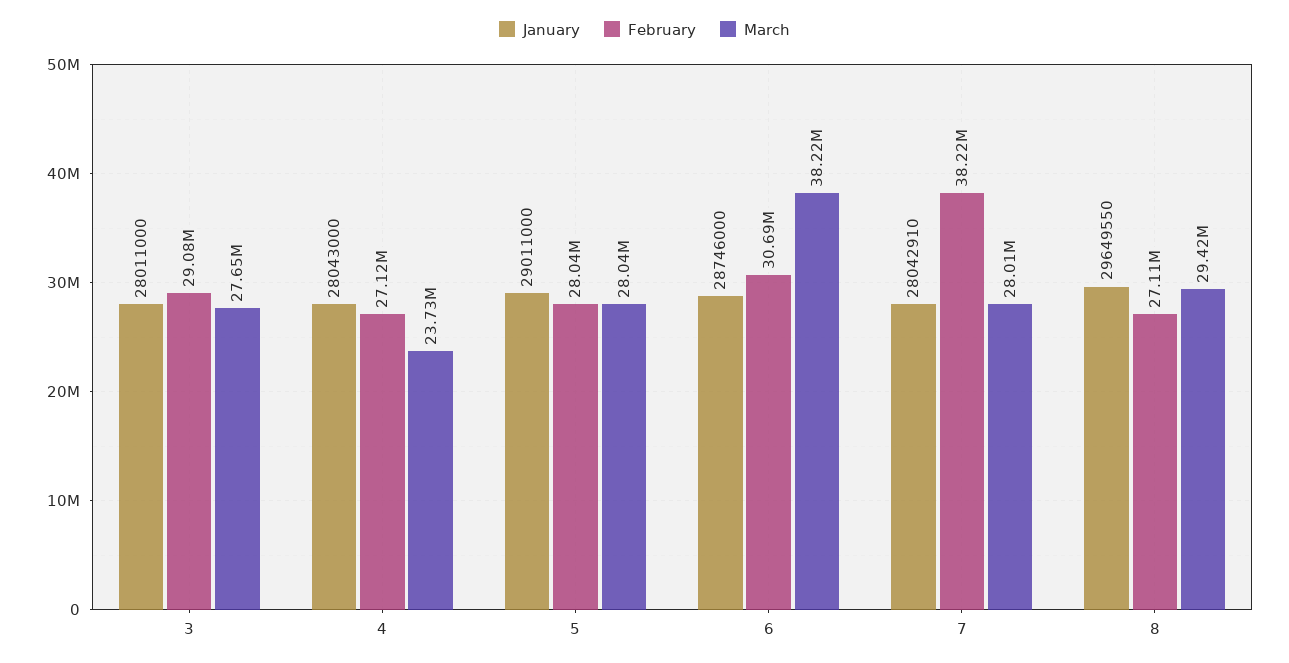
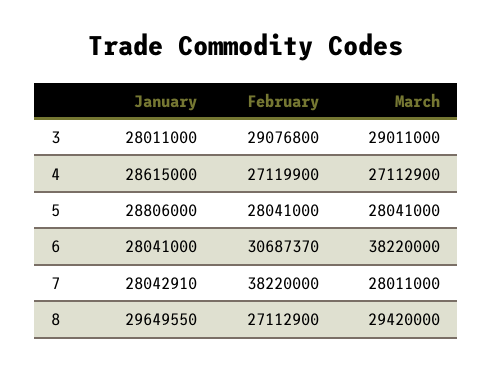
March, 3: 27650000 -> 29011000
January, 4: 28043000 -> 28615000
March, 4: 23730000 -> 27112900
January, 5: 29011000 -> 28806000
January, 6: 28746000 -> 28041000

